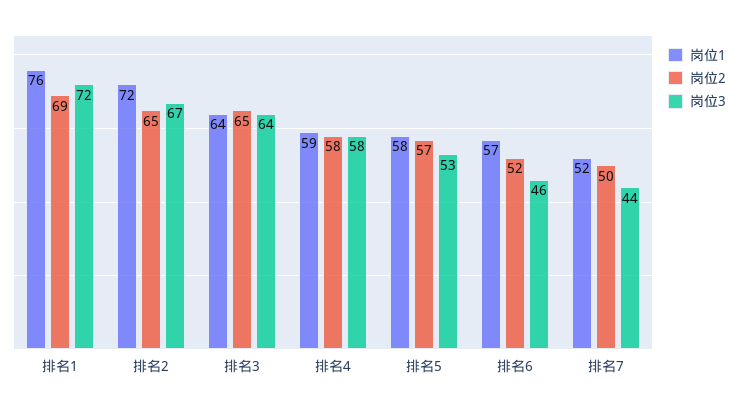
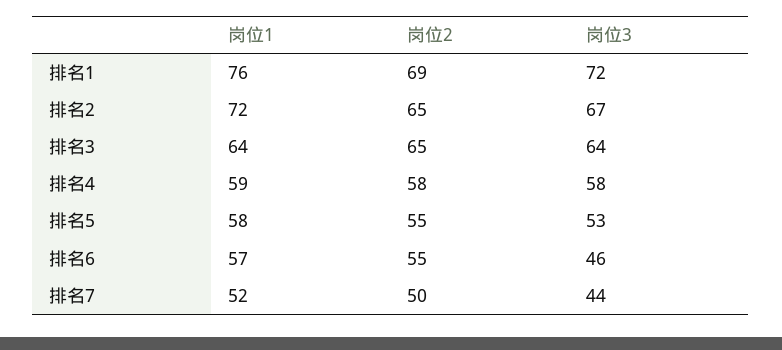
岗位2, 排名5: 57 -> 55
岗位2, 排名6: 52 -> 55

